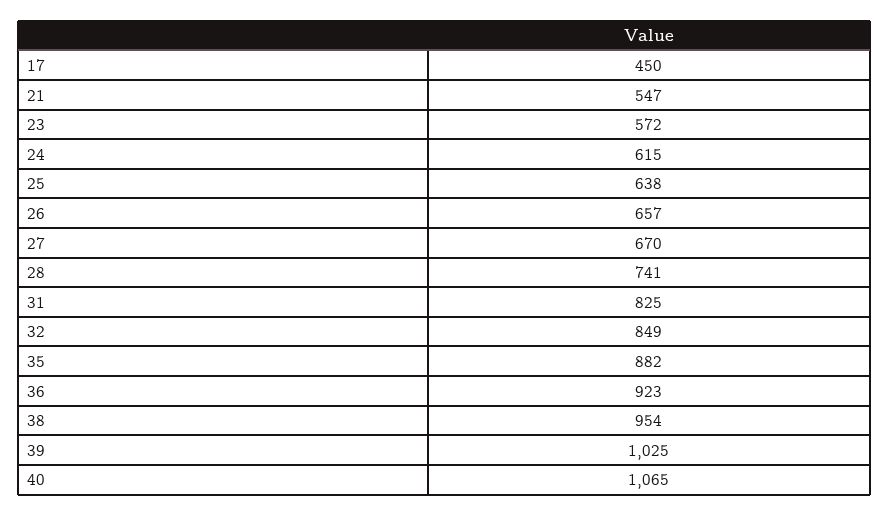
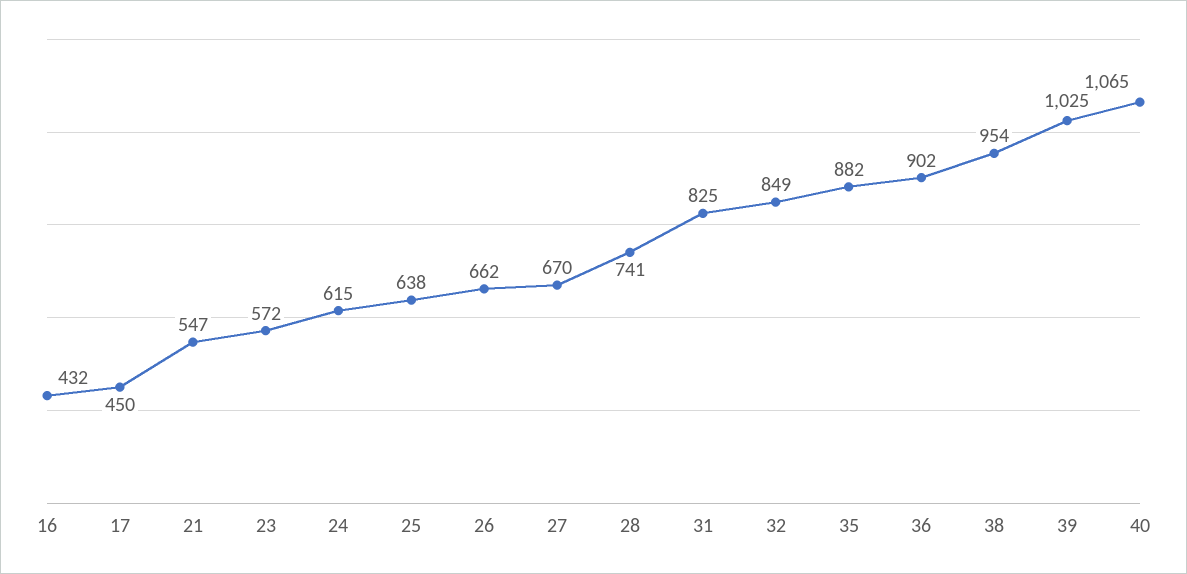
26: 657 -> 662
36: 923 -> 902
16: none -> 432

